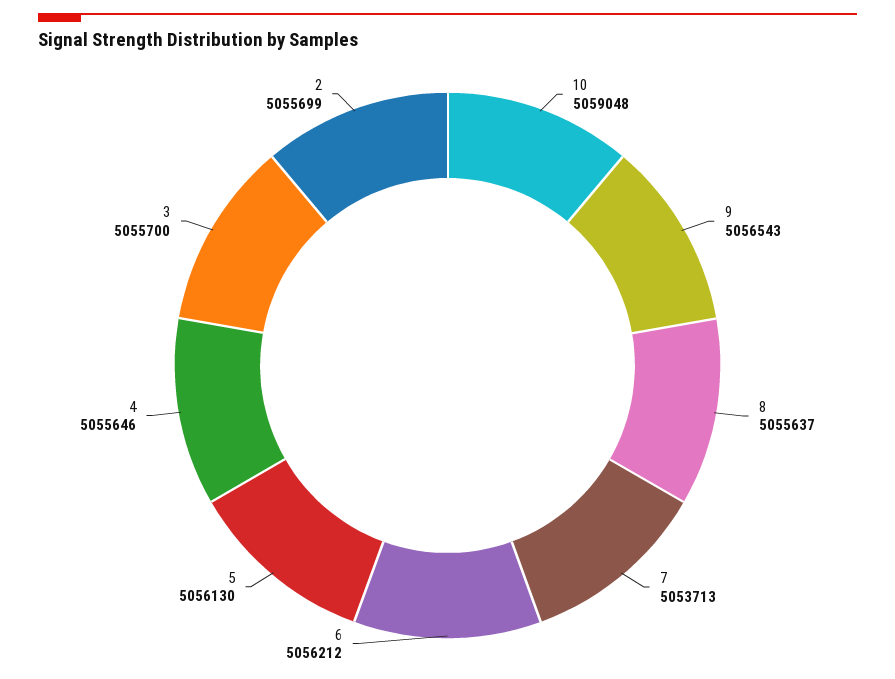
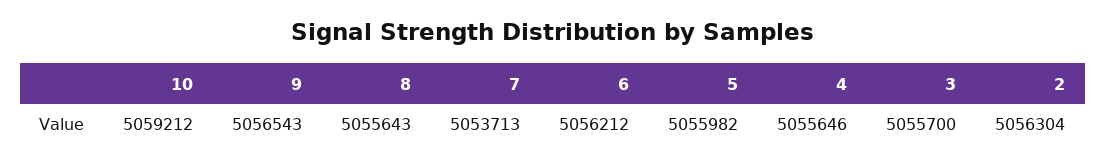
10: 5059048 -> 5059212
8: 5055637 -> 5055643
5: 5056130 -> 5055982
2: 5055699 -> 5056304

